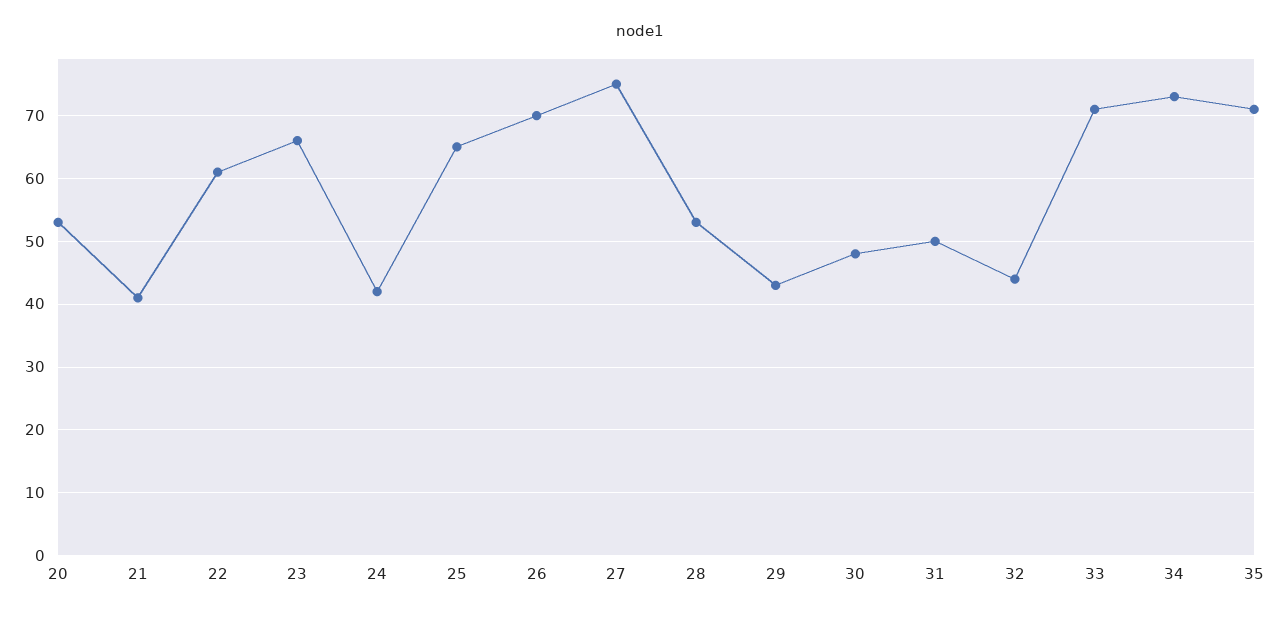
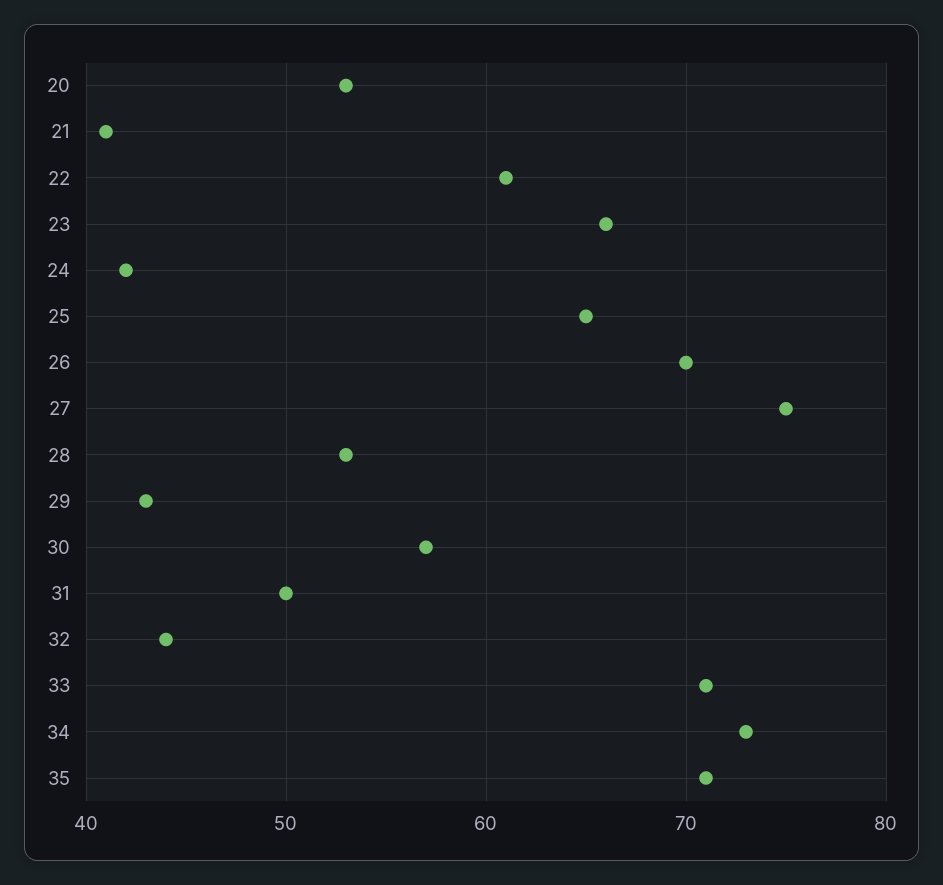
30: 48 -> 57

